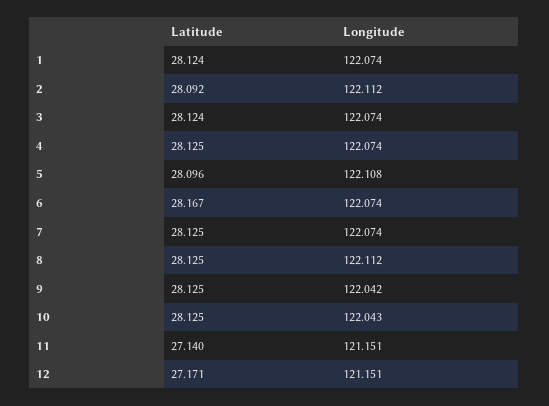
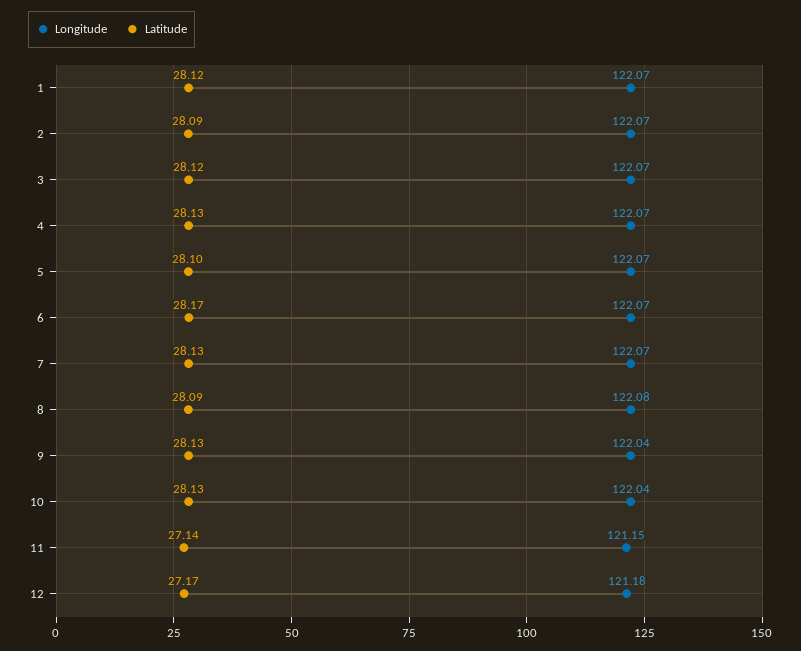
Longitude, 2: 122.112 -> 122.07
Longitude, 5: 122.108 -> 122.07
Latitude, 8: 28.125 -> 28.09
Longitude, 8: 122.112 -> 122.08
Longitude, 12: 121.151 -> 121.18

